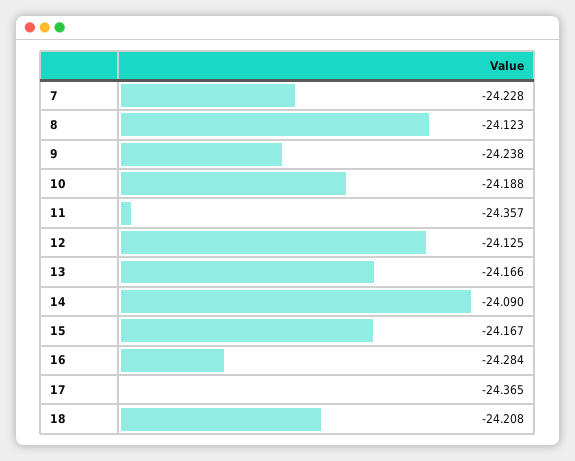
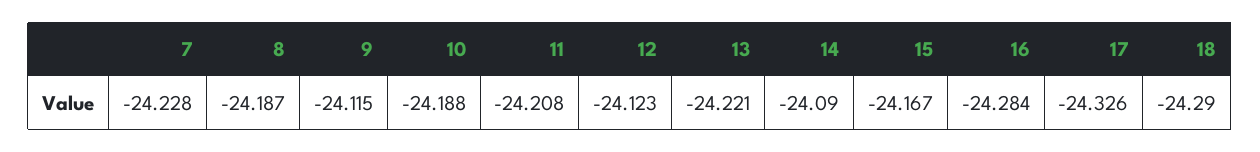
8: -24.123 -> -24.187
9: -24.238 -> -24.115
11: -24.357 -> -24.208
12: -24.125 -> -24.123
13: -24.166 -> -24.221
17: -24.365 -> -24.326
18: -24.208 -> -24.29

